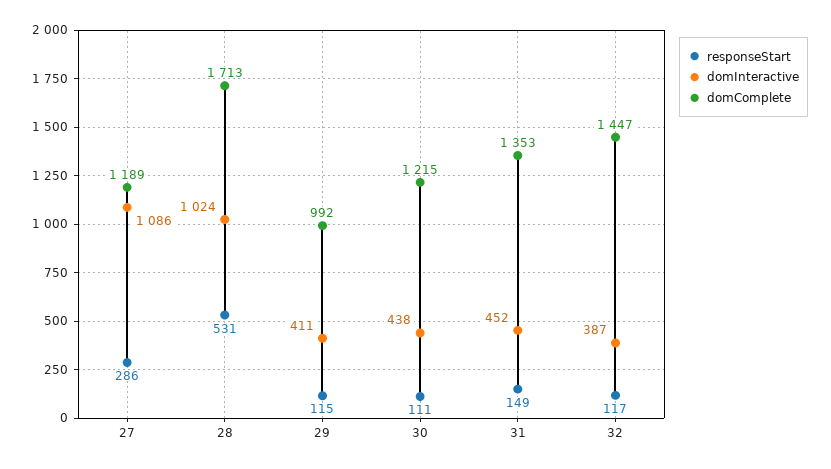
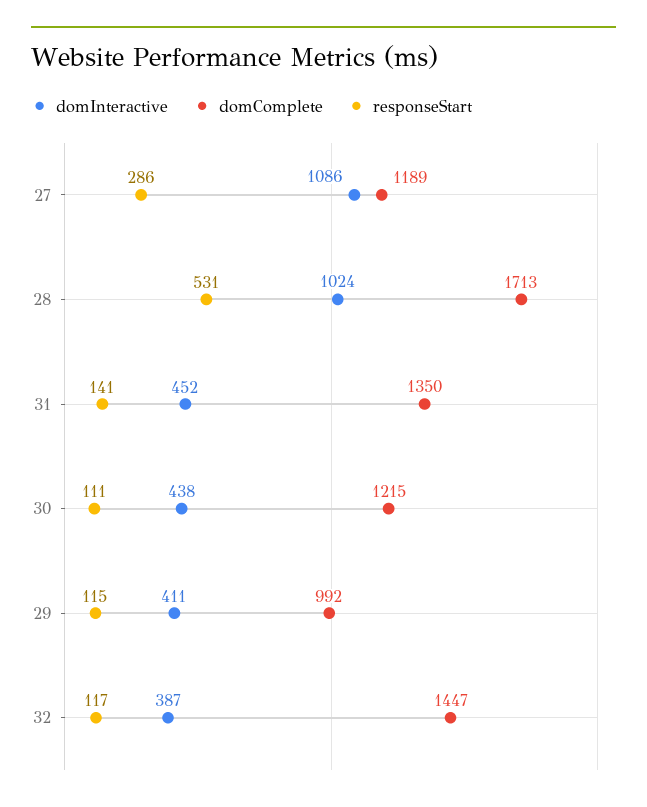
responseStart, 31: 149 -> 141
domComplete, 31: 1353 -> 1350

